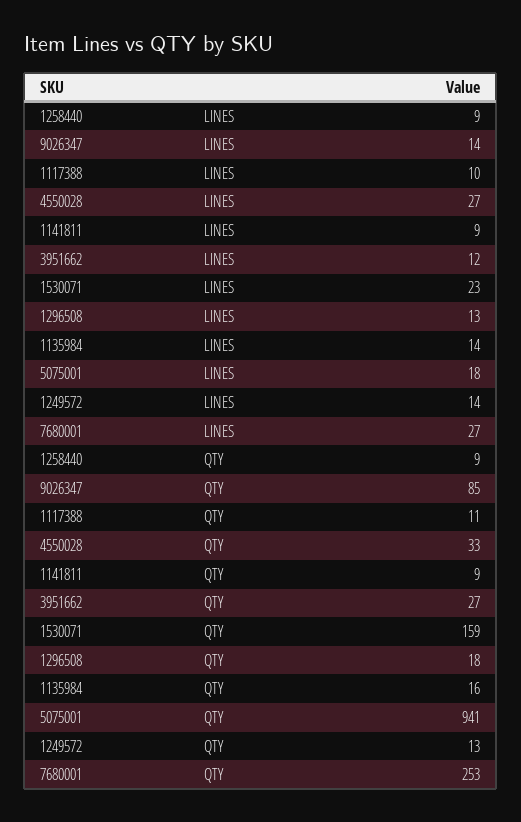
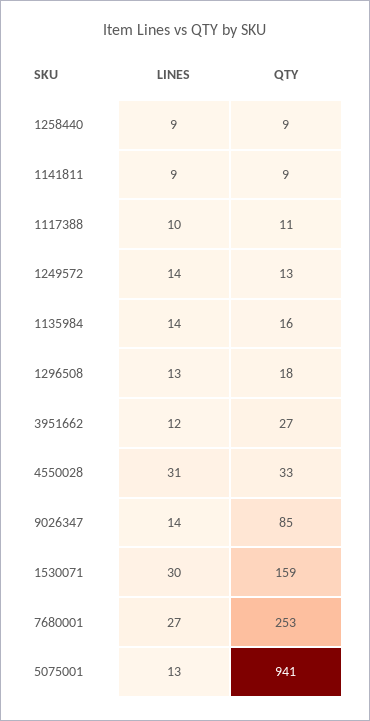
4550028, LINES: 27 -> 31
1530071, LINES: 23 -> 30
5075001, LINES: 18 -> 13

